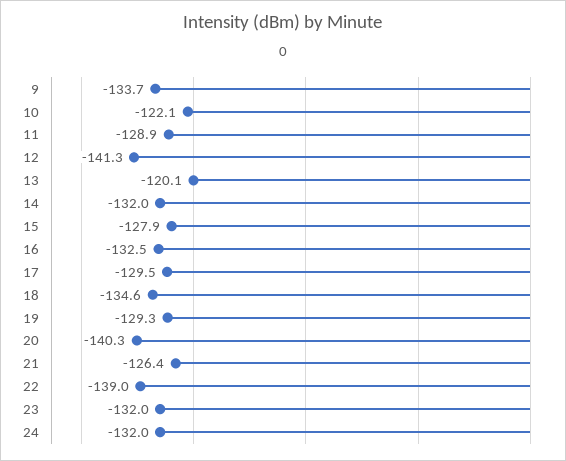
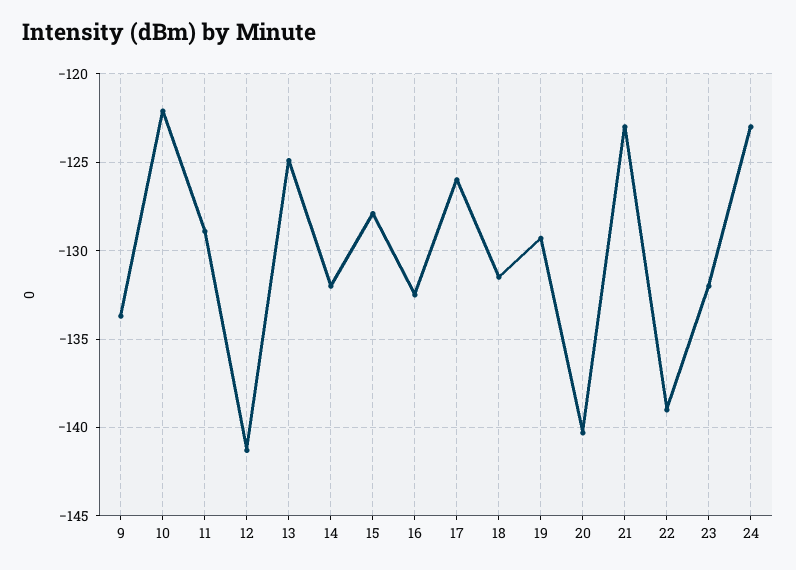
13: -120.1 -> -125
17: -129.5 -> -126
18: -134.6 -> -131.5
21: -126.4 -> -123
24: -132 -> -123

